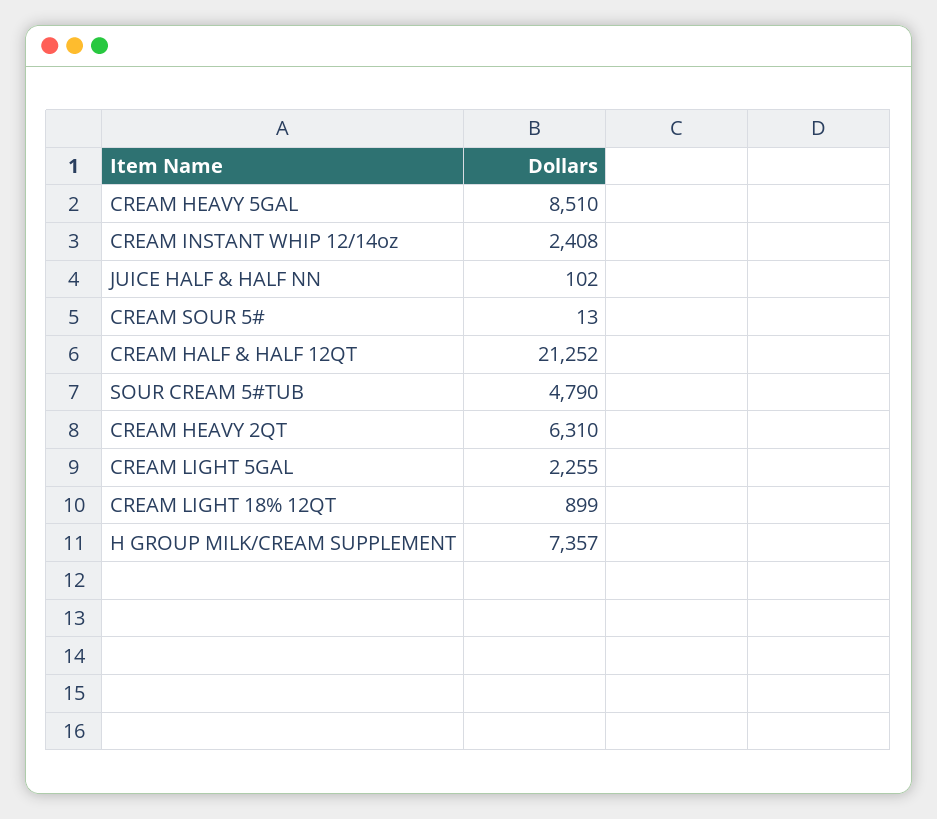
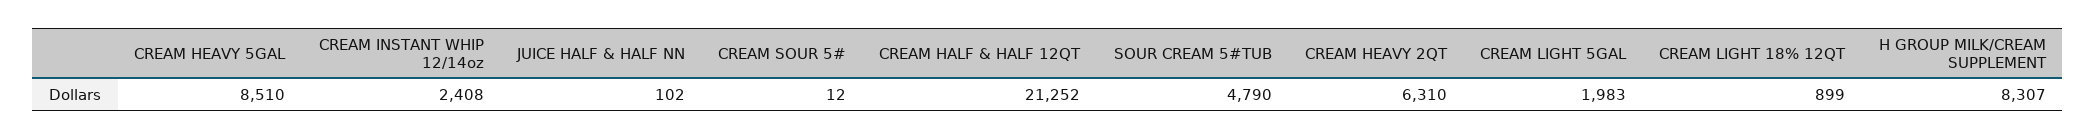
CREAM SOUR 5#: 13 -> 12
CREAM LIGHT 5GAL: 2255 -> 1983
H GROUP MILK/CREAM SUPPLEMENT: 7357 -> 8307

